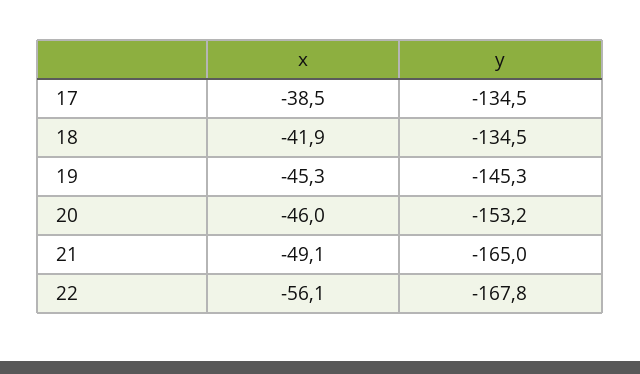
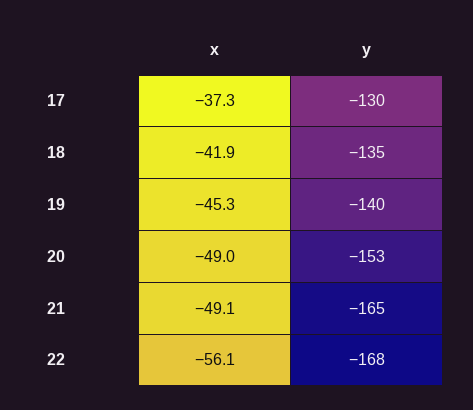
x, 17: -38.5 -> -37.3
y, 17: -134.5 -> -130
y, 19: -145.3 -> -140
x, 20: -46 -> -49

